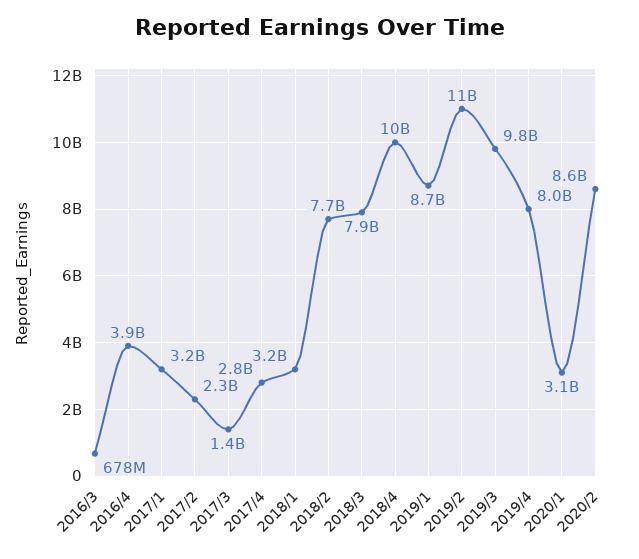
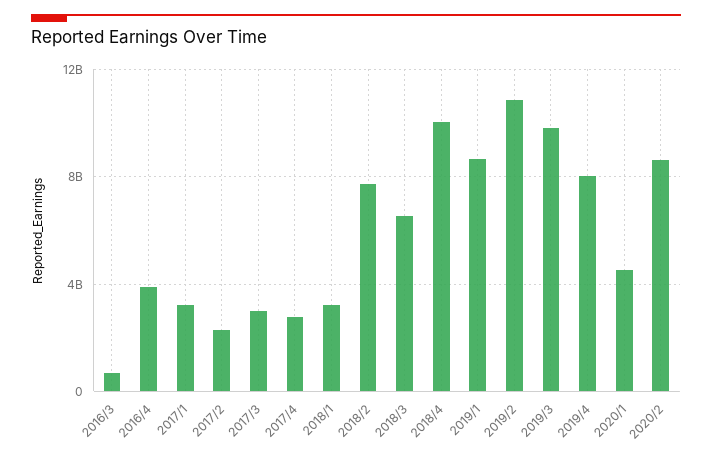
2017/3: 1400000000 -> 3000000000
2018/3: 7900000000 -> 6500000000
2020/1: 3100000000 -> 4500000000

